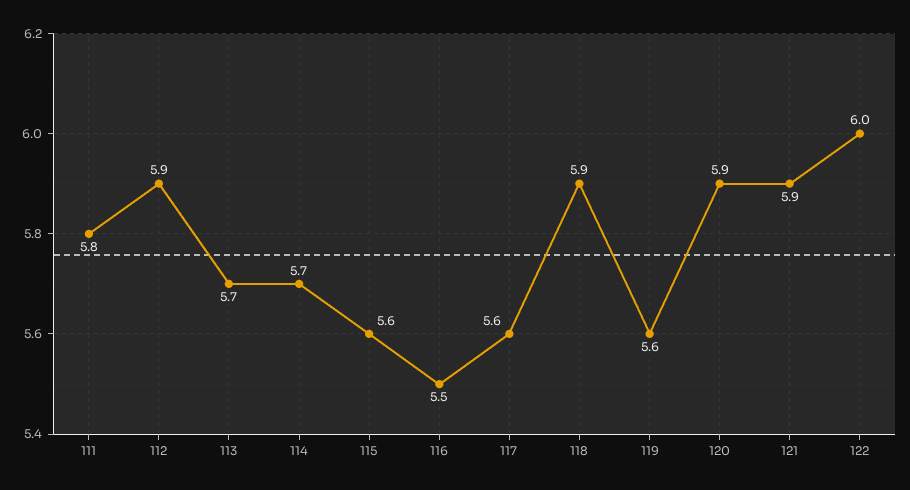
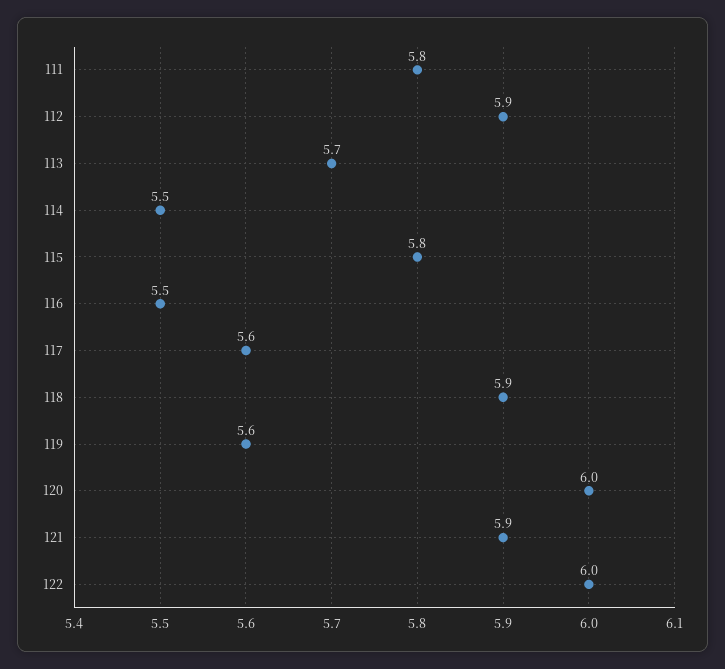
114: 5.7 -> 5.5
115: 5.6 -> 5.8
120: 5.9 -> 6

